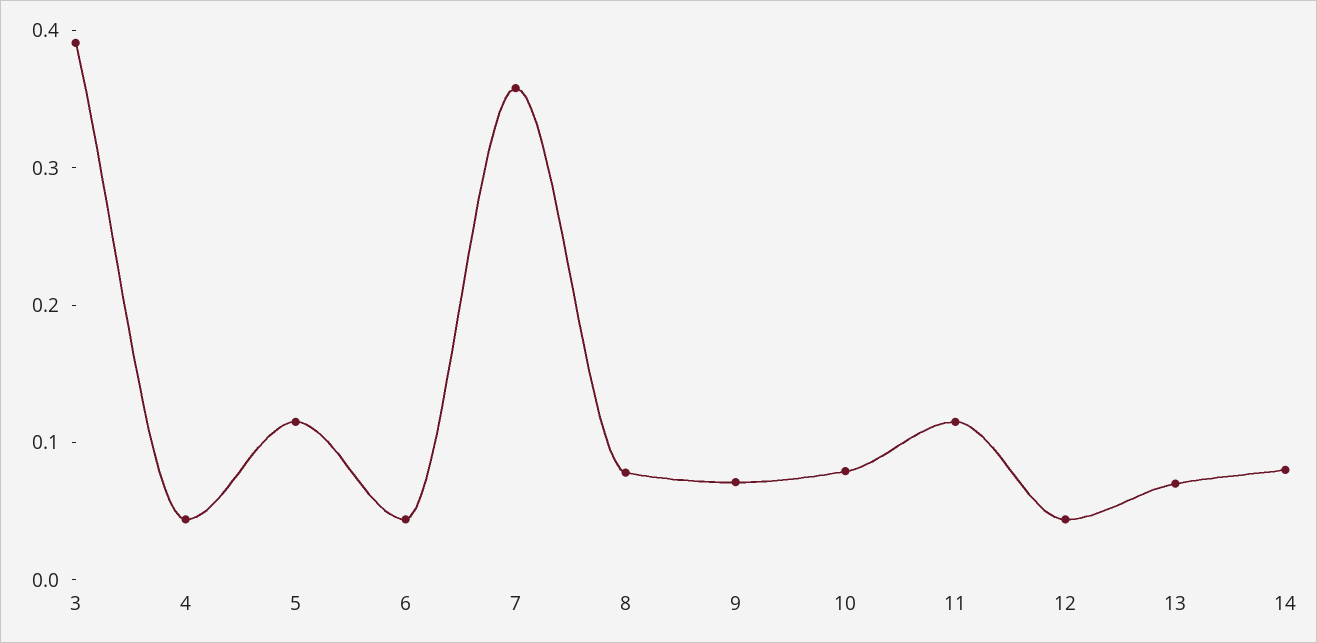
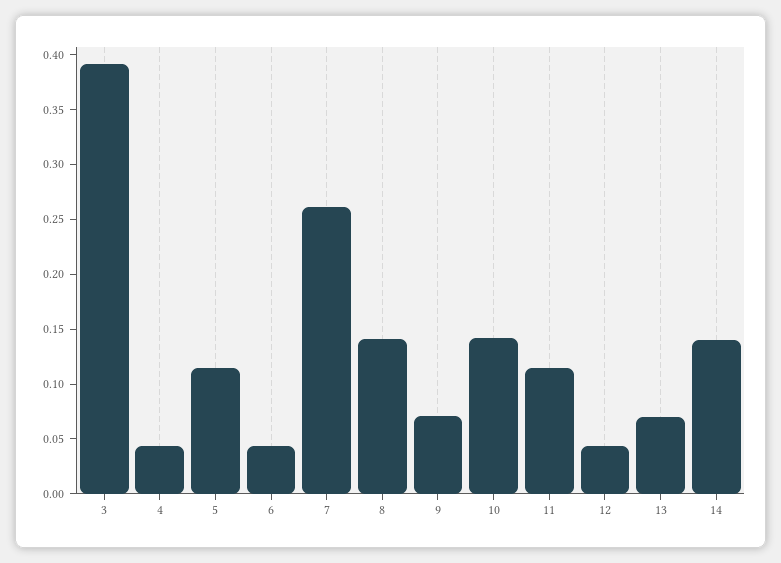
7: 0.36 -> 0.26
8: 0.08 -> 0.14
10: 0.08 -> 0.14
14: 0.08 -> 0.14

